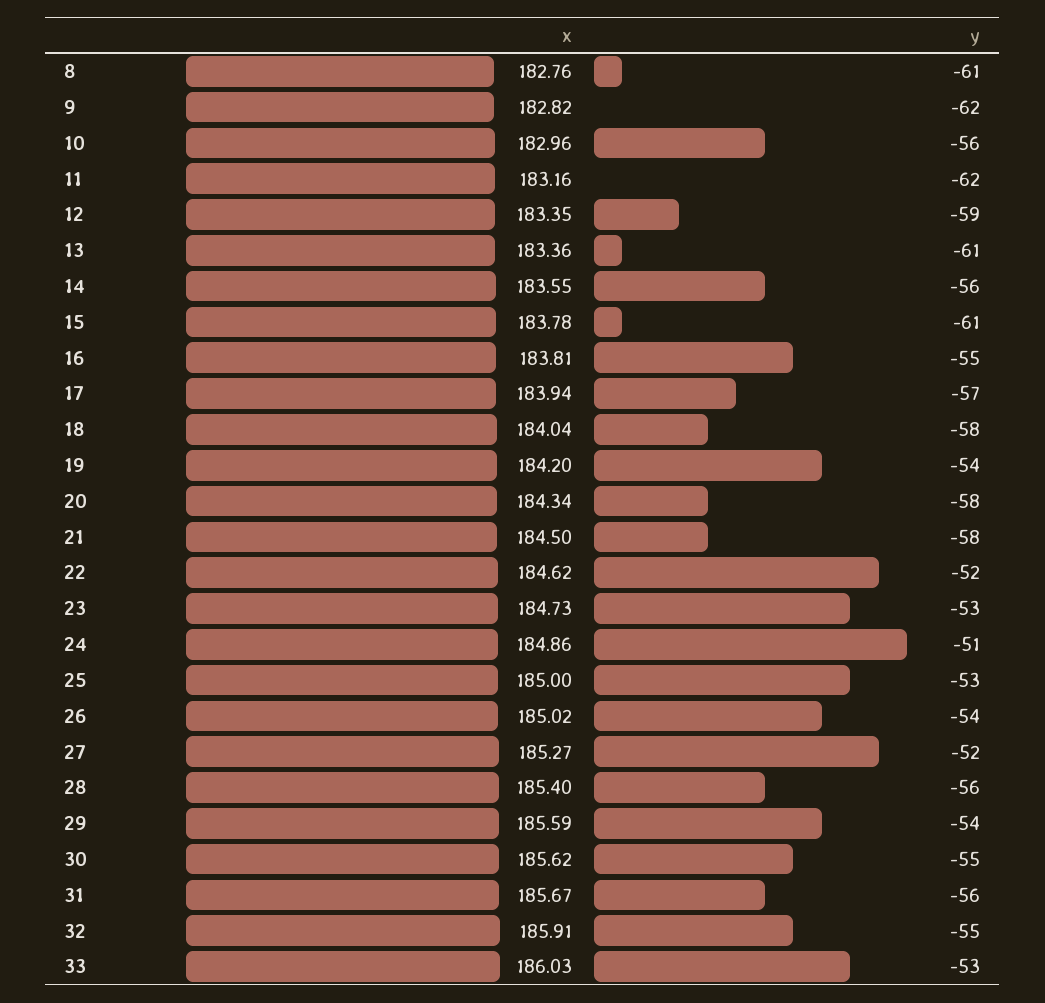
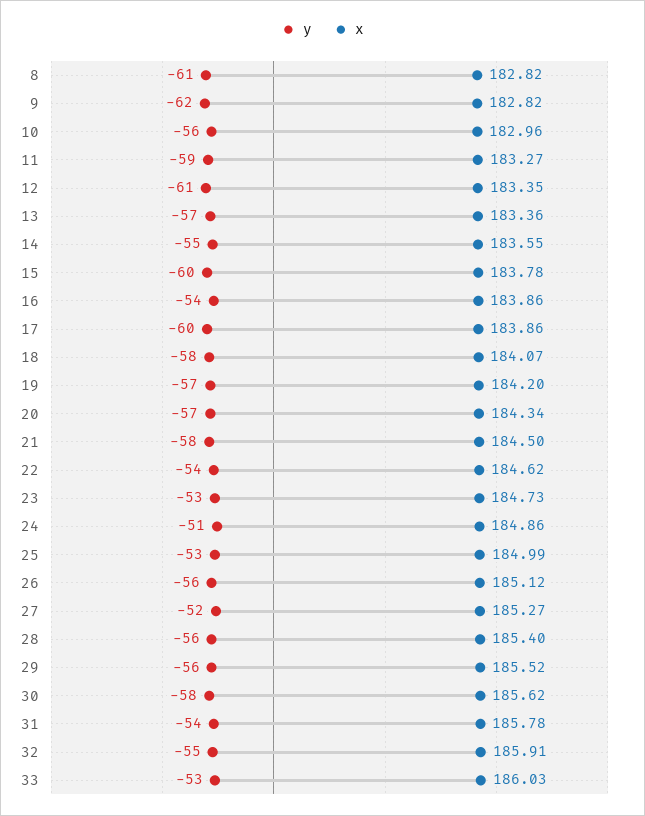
x, 8: 182.76 -> 182.82
x, 11: 183.16 -> 183.27
y, 11: -62 -> -59
y, 12: -59 -> -61
y, 13: -61 -> -57
y, 14: -56 -> -55
y, 15: -61 -> -60
x, 16: 183.81 -> 183.86
y, 16: -55 -> -54
x, 17: 183.94 -> 183.86
y, 17: -57 -> -60
x, 18: 184.04 -> 184.07
y, 19: -54 -> -57
y, 20: -58 -> -57
y, 22: -52 -> -54
x, 25: 185 -> 184.99
x, 26: 185.02 -> 185.12
y, 26: -54 -> -56
x, 29: 185.59 -> 185.52
y, 29: -54 -> -56
y, 30: -55 -> -58
x, 31: 185.67 -> 185.78
y, 31: -56 -> -54

